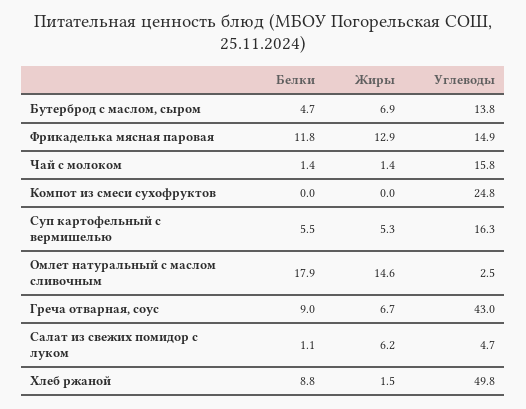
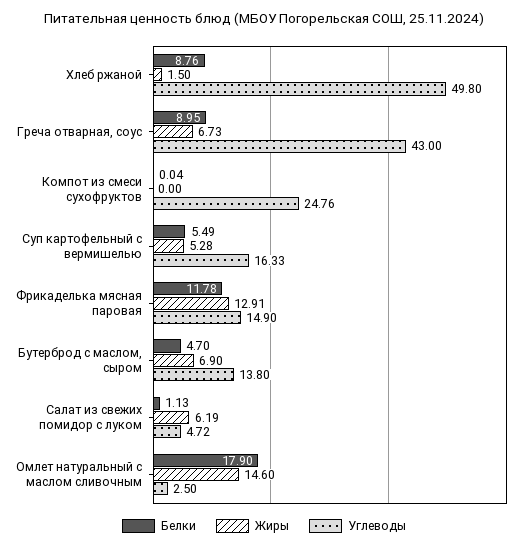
Белки, Чай с молоком: 1.4 -> none
Жиры, Чай с молоком: 1.4 -> none
Углеводы, Чай с молоком: 15.8 -> none

